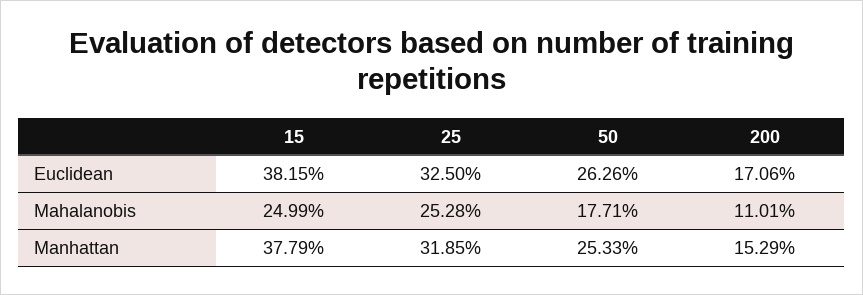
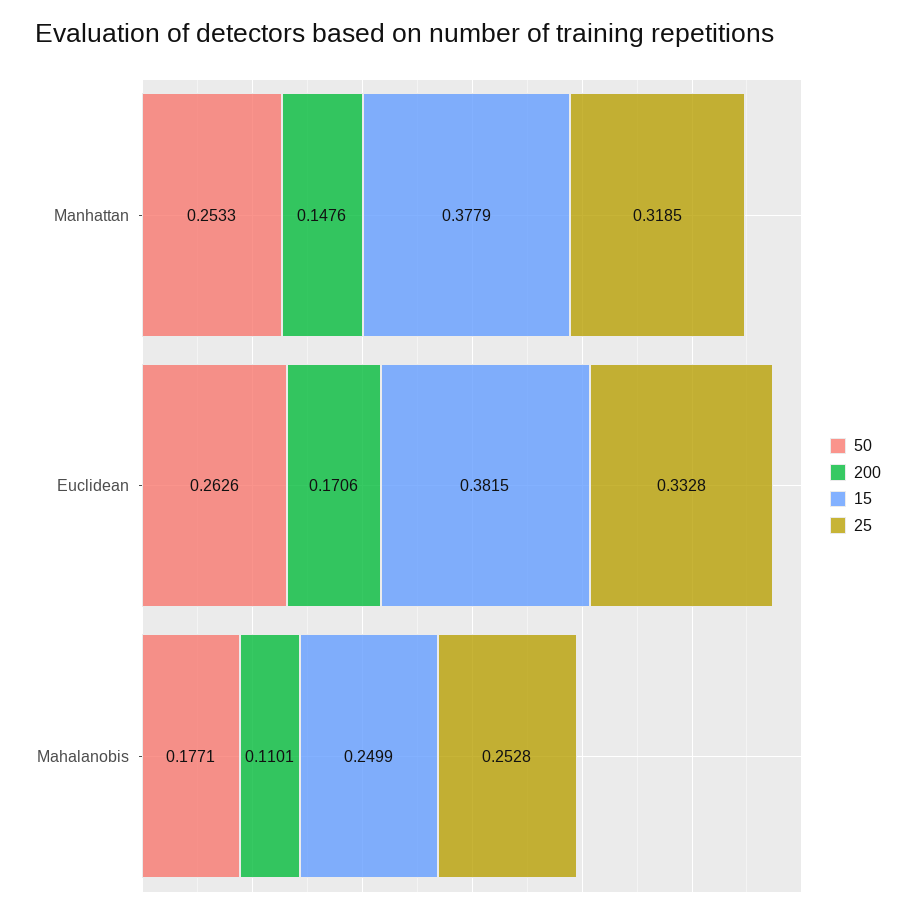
25, Euclidean: 0.325 -> 0.3328
200, Manhattan: 0.1529 -> 0.1476

